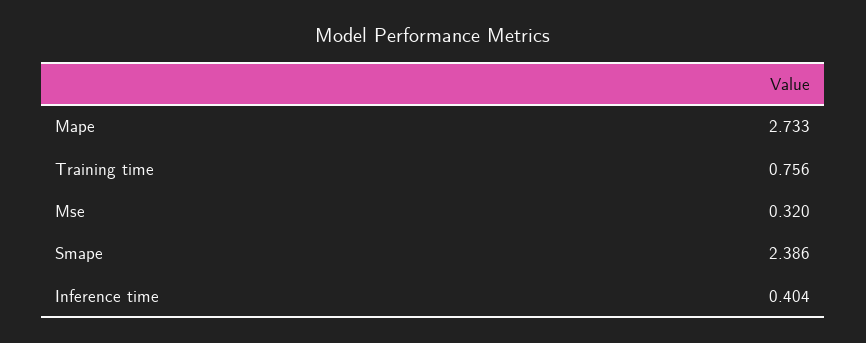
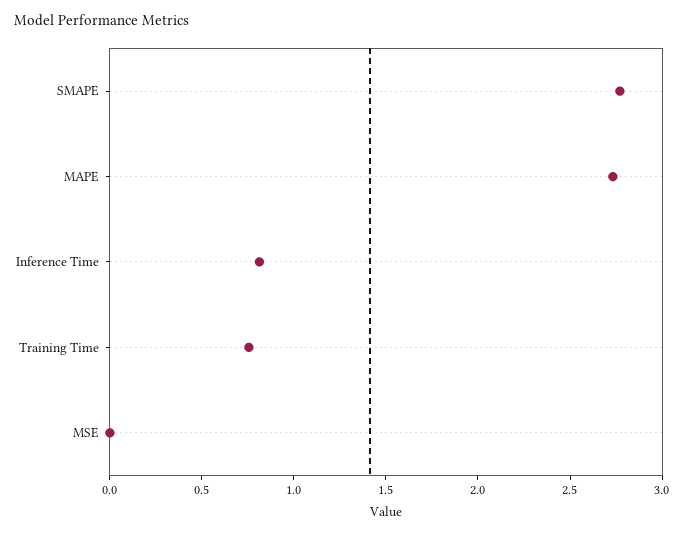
Mse: 0.32 -> 0
Smape: 2.386 -> 2.8
Inference time: 0.404 -> 0.8

